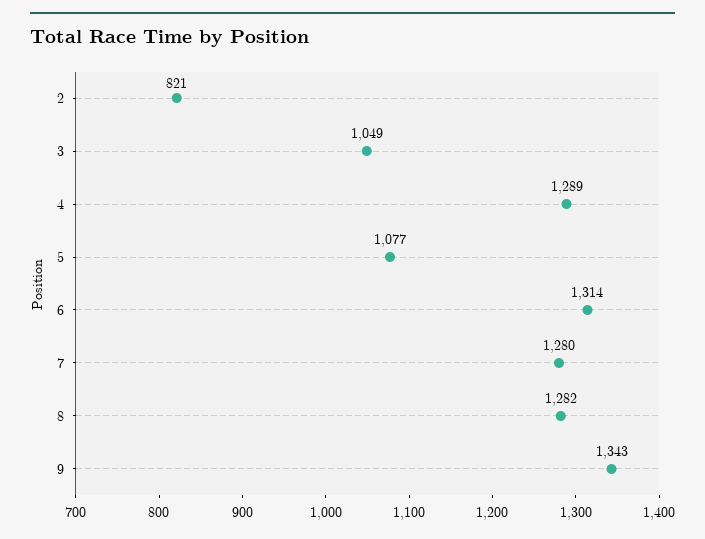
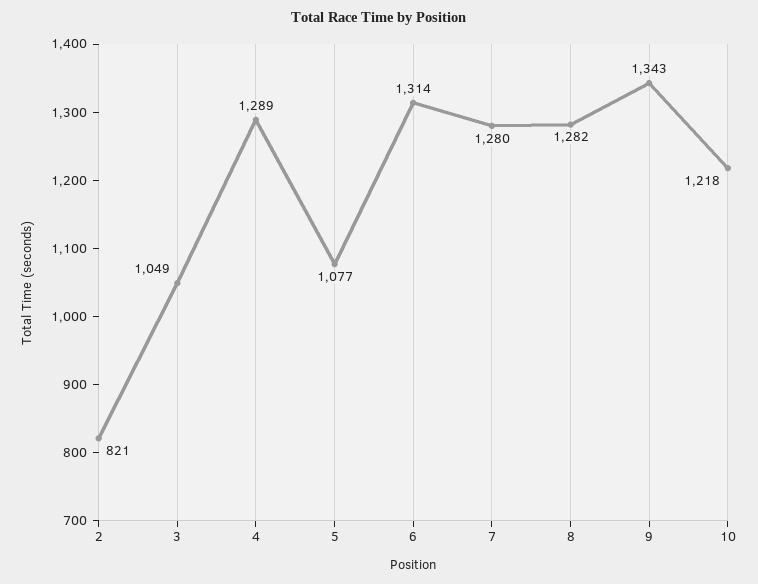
10: none -> 1218

